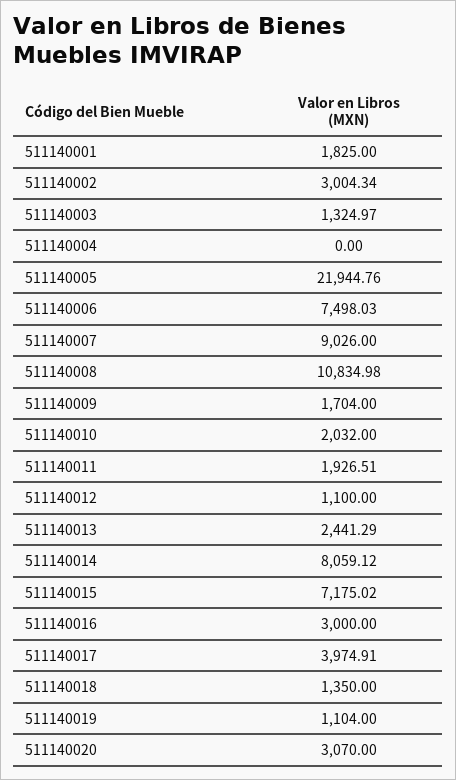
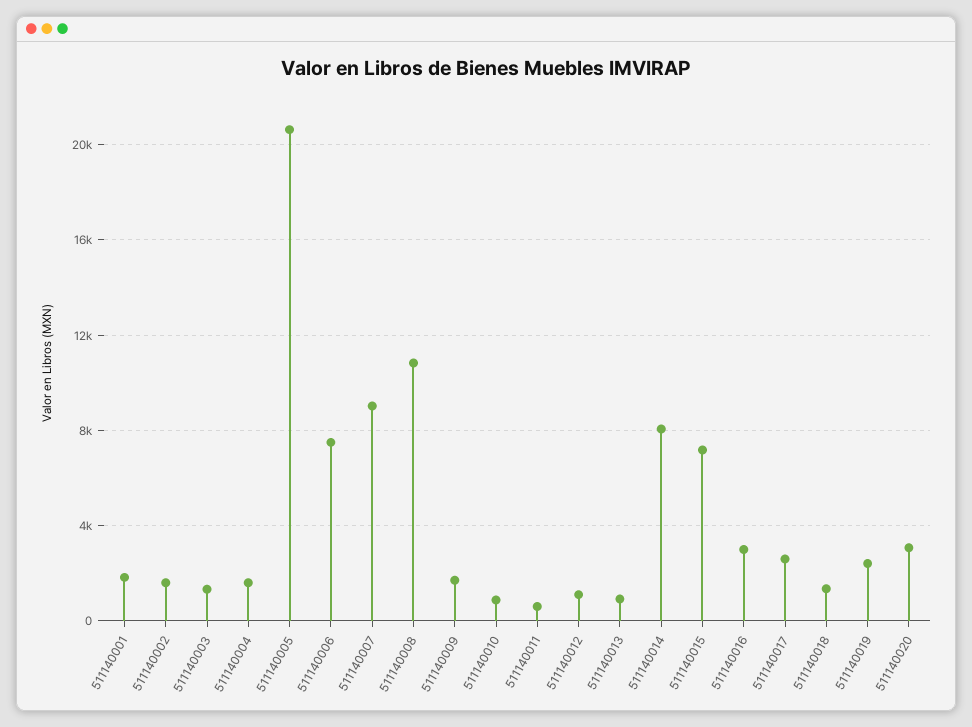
511140002: 3004.34 -> 1500
511140004: 0 -> 1500
511140005: 21944.76 -> 20500
511140010: 2032 -> 1000
511140011: 1926.51 -> 500
511140013: 2441.29 -> 1000
511140017: 3974.91 -> 2500
511140019: 1104 -> 2500

